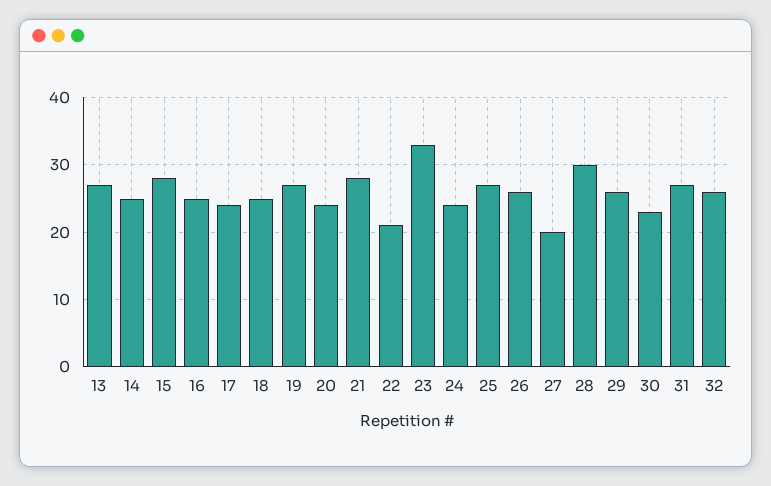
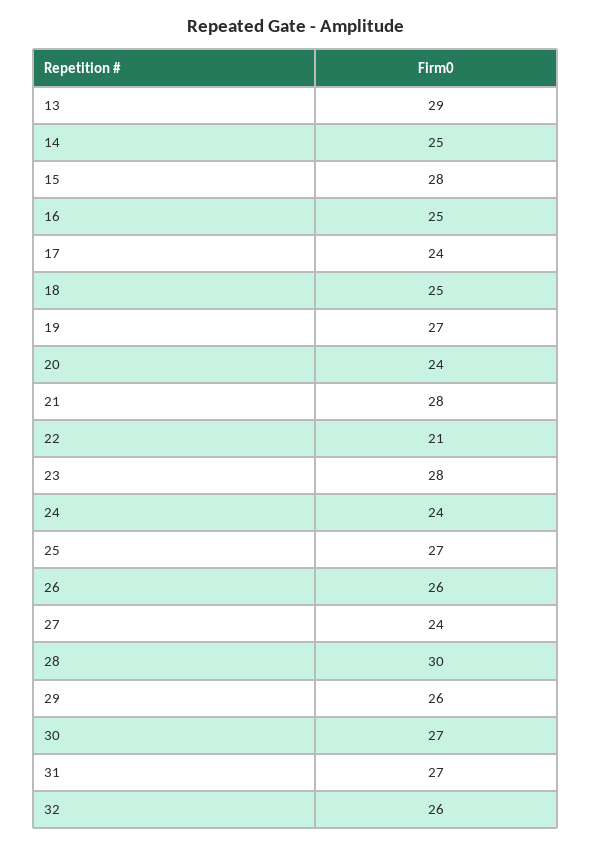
13: 27 -> 29
23: 33 -> 28
27: 20 -> 24
30: 23 -> 27

